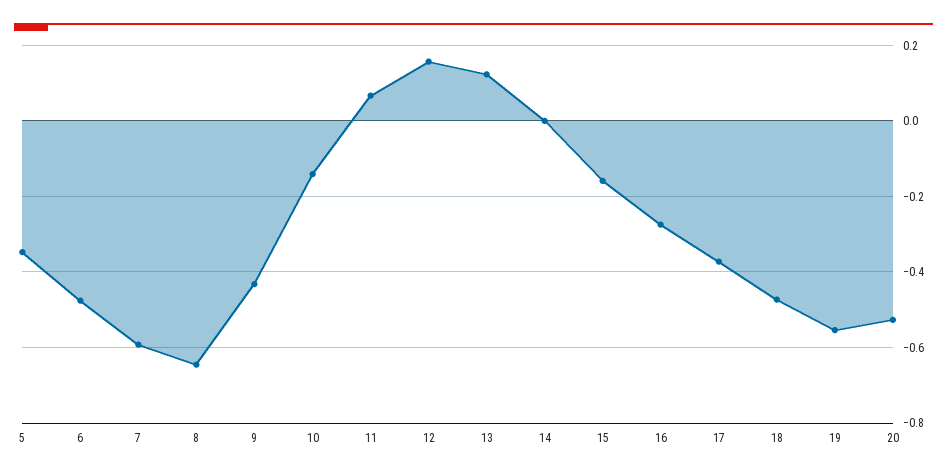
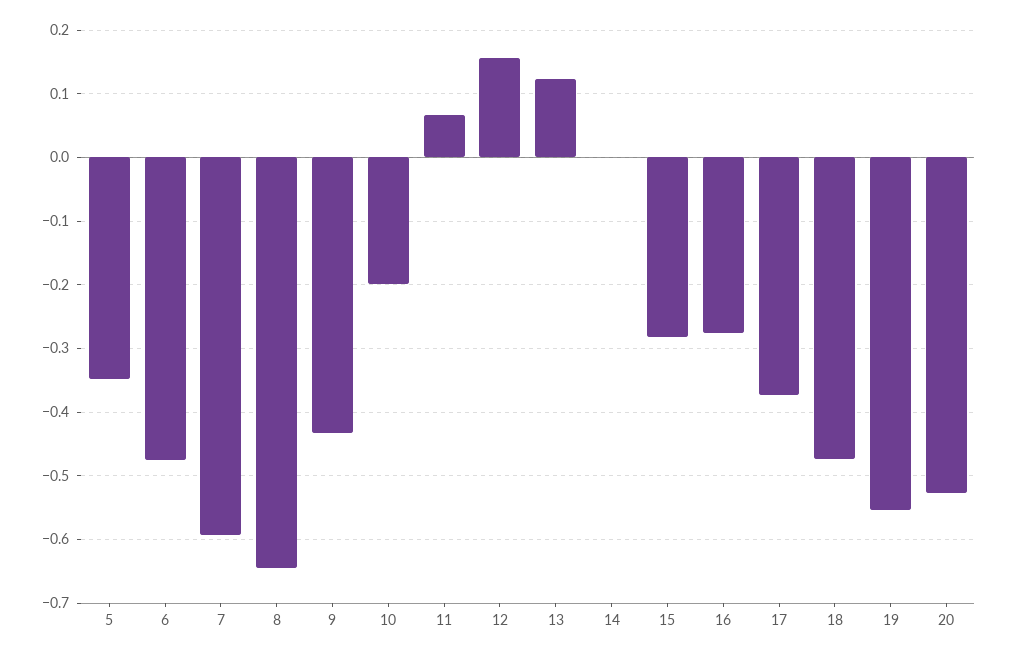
10: -0.14 -> -0.2
15: -0.16 -> -0.28

